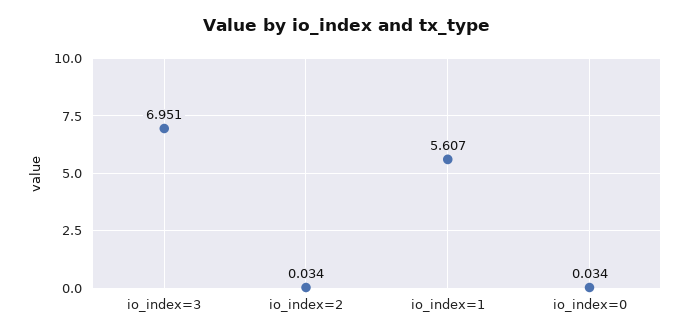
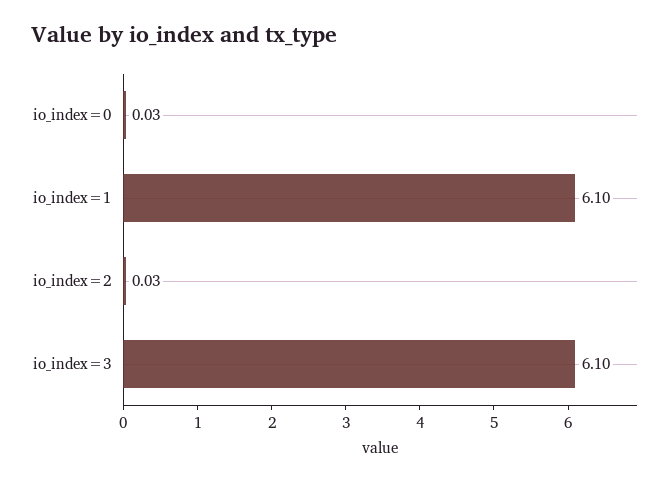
io_index=3: 6.951 -> 6.1
io_index=1: 5.607 -> 6.1

